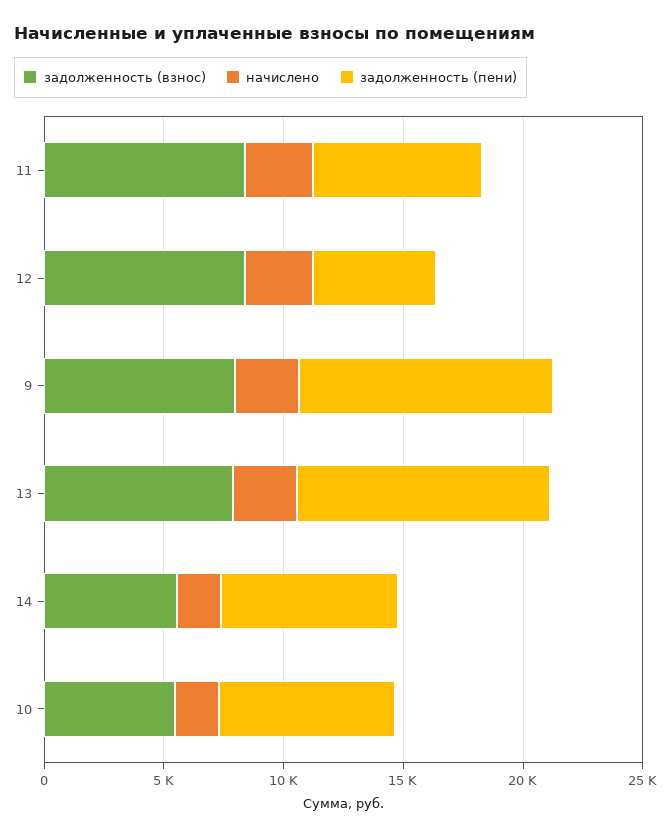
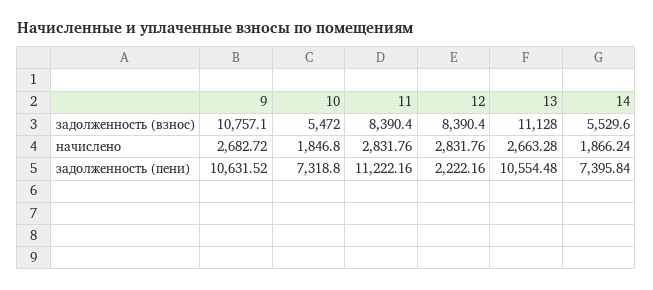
задолженность (пени), 11: 7000 -> 11222.16
задолженность (пени), 12: 5000 -> 2222.16
задолженность (взнос), 9: 8000 -> 10757.1
задолженность (взнос), 13: 8000 -> 11128

